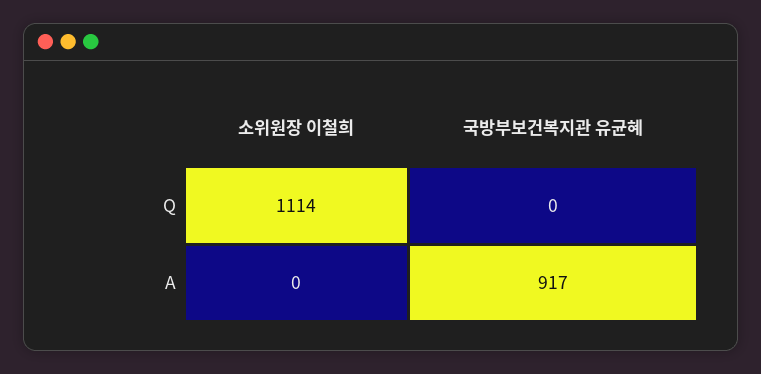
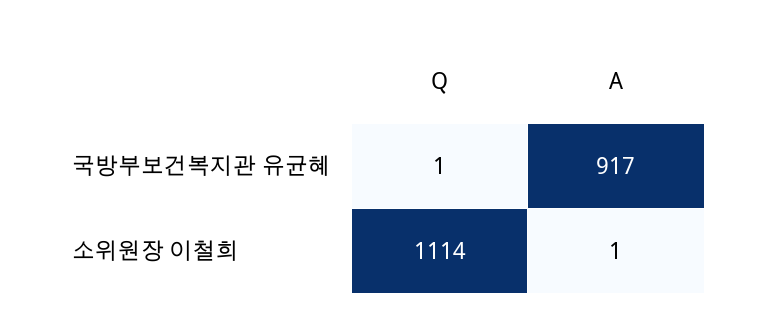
국방부보건복지관 유균혜, Q: 0 -> 1
소위원장 이철희, A: 0 -> 1

